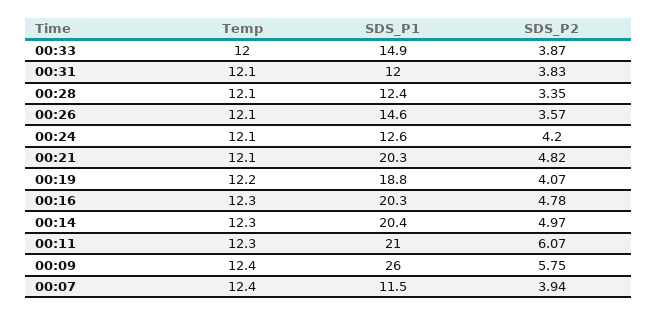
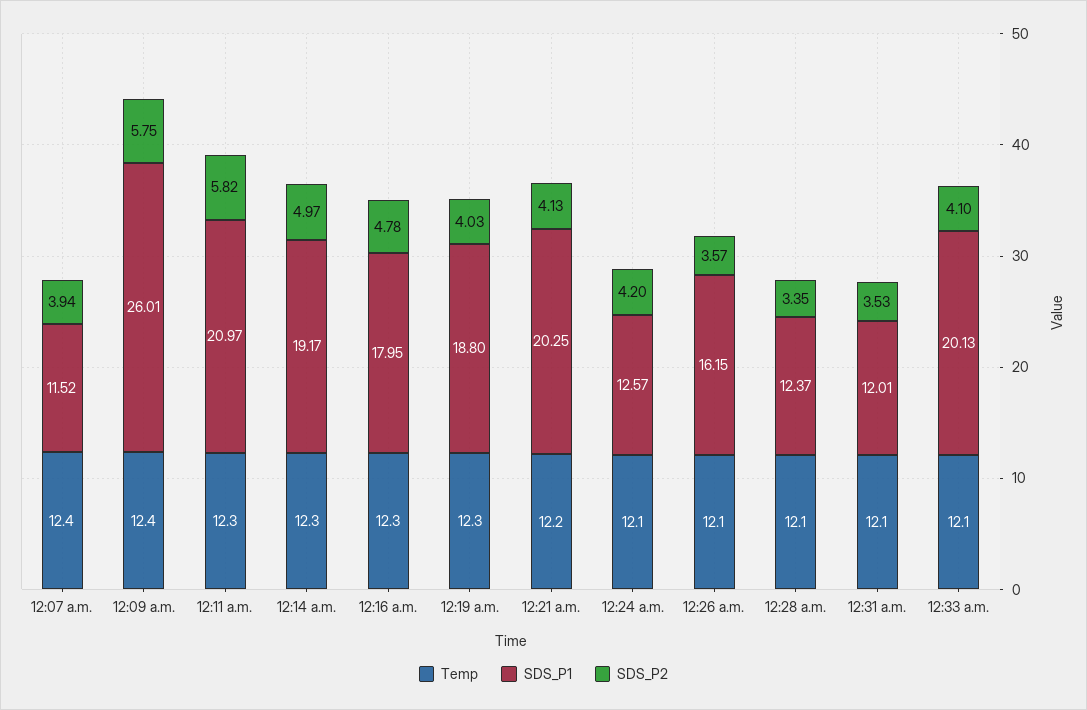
Temp, 00:33: 12 -> 12.1
SDS_P1, 00:33: 14.9 -> 20.13
SDS_P2, 00:33: 3.87 -> 4.1
SDS_P2, 00:31: 3.83 -> 3.53
SDS_P1, 00:26: 14.6 -> 16.15
Temp, 00:21: 12.1 -> 12.2
SDS_P2, 00:21: 4.82 -> 4.13
Temp, 00:19: 12.2 -> 12.3
SDS_P2, 00:19: 4.07 -> 4.03
SDS_P1, 00:16: 20.3 -> 17.95
SDS_P1, 00:14: 20.4 -> 19.17
SDS_P2, 00:11: 6.07 -> 5.82

